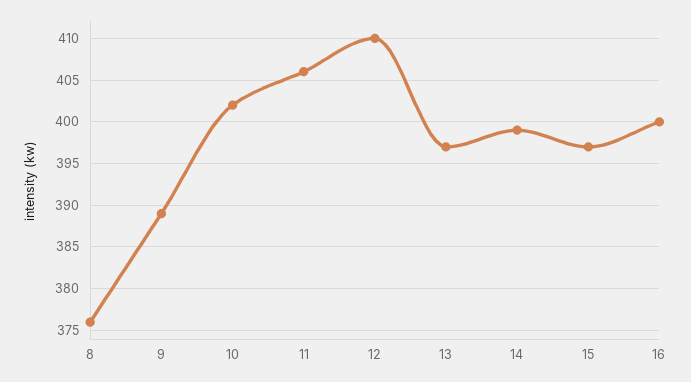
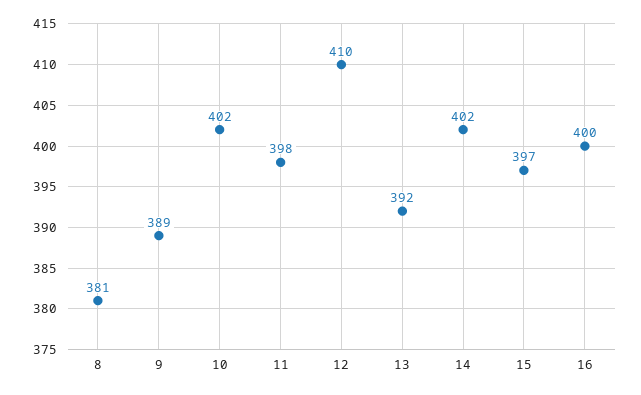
8: 376 -> 381
11: 406 -> 398
13: 397 -> 392
14: 399 -> 402

